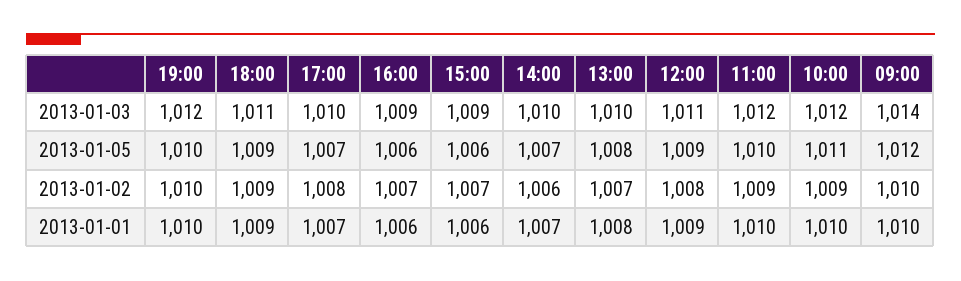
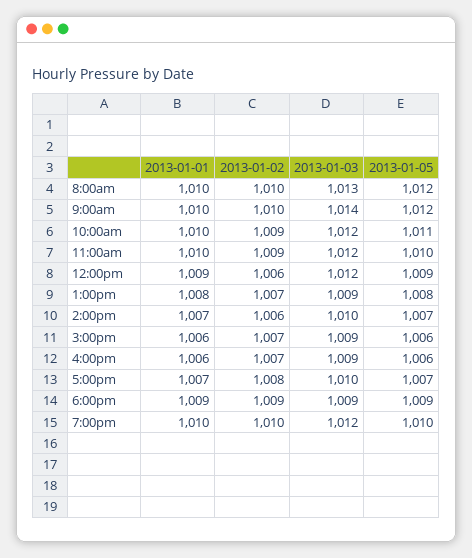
18:00, 2013-01-03: 1011 -> 1009
13:00, 2013-01-03: 1010 -> 1009
12:00, 2013-01-03: 1011 -> 1012
12:00, 2013-01-02: 1008 -> 1006
8:00am, 2013-01-01: none -> 1010
8:00am, 2013-01-02: none -> 1010
8:00am, 2013-01-03: none -> 1013
8:00am, 2013-01-05: none -> 1012

